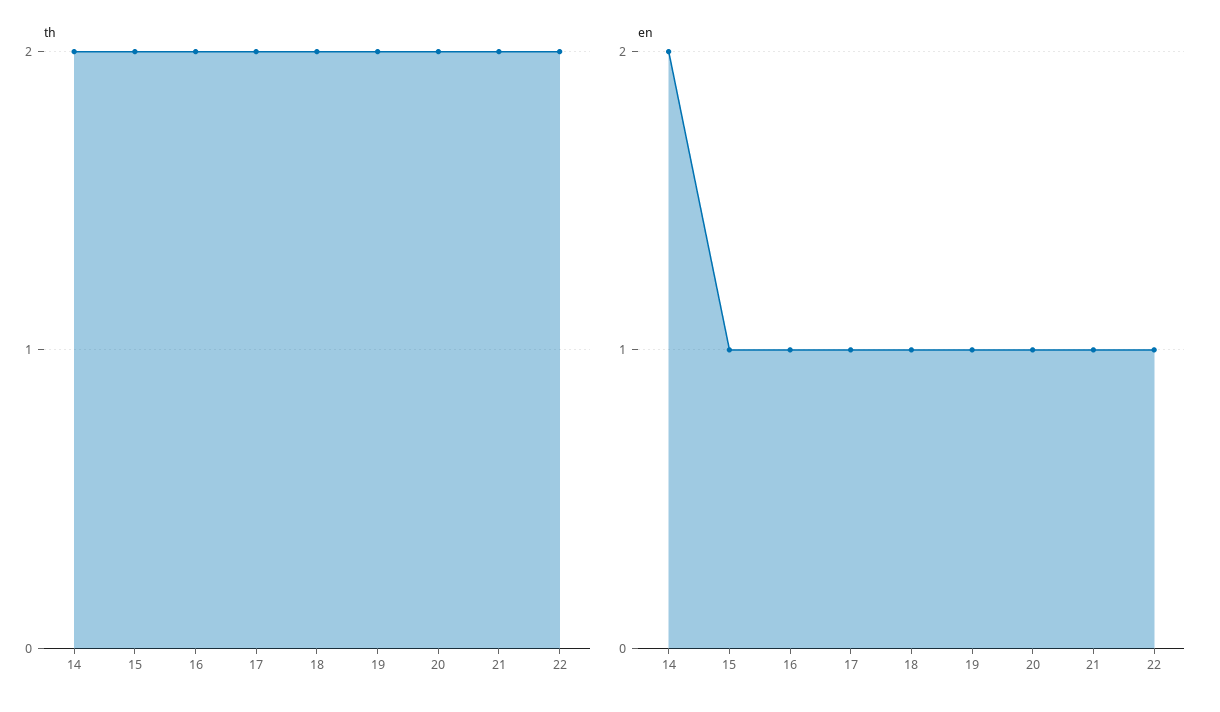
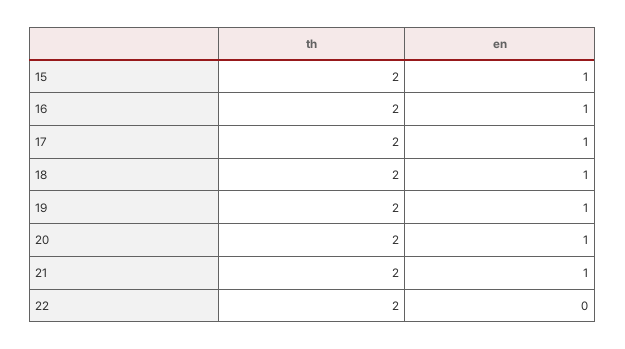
th, 14: 2 -> none
en, 14: 2 -> none
en, 22: 1 -> 0

